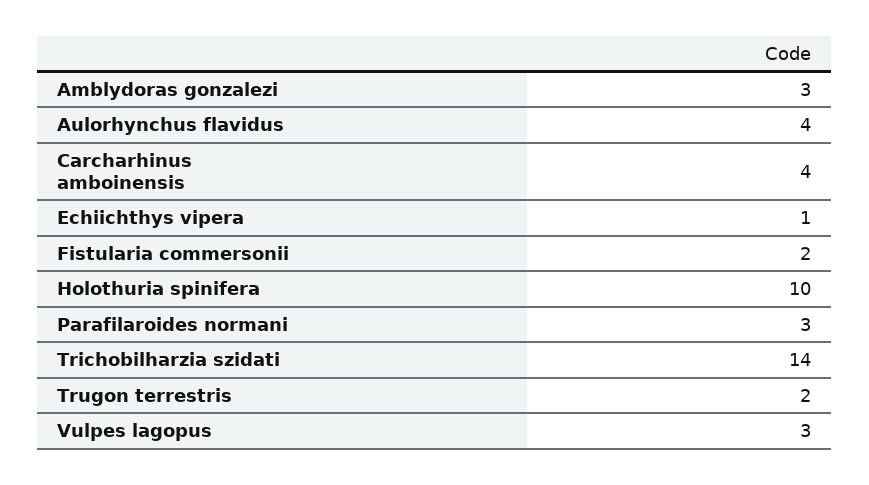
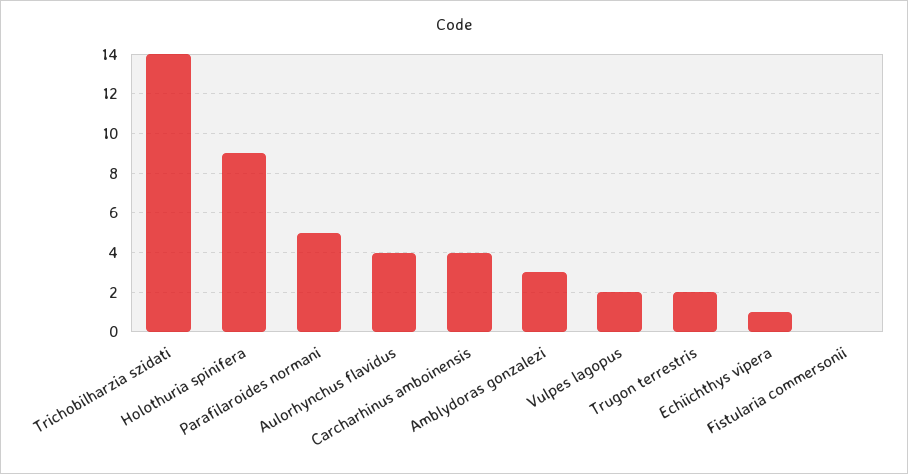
Fistularia commersonii: 2 -> 0
Holothuria spinifera: 10 -> 9
Parafilaroides normani: 3 -> 5
Vulpes lagopus: 3 -> 2

